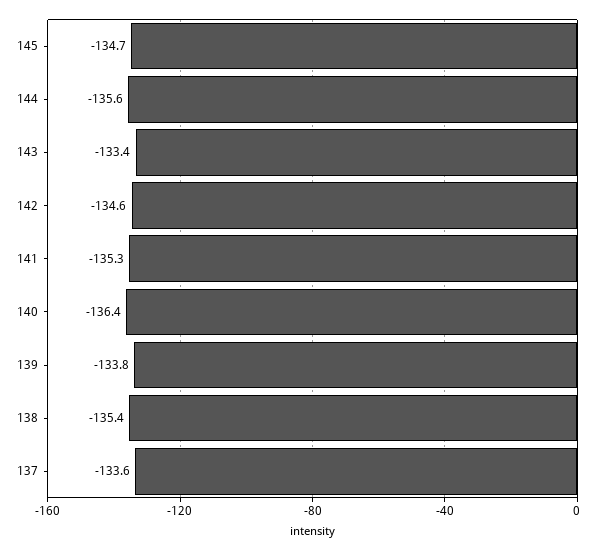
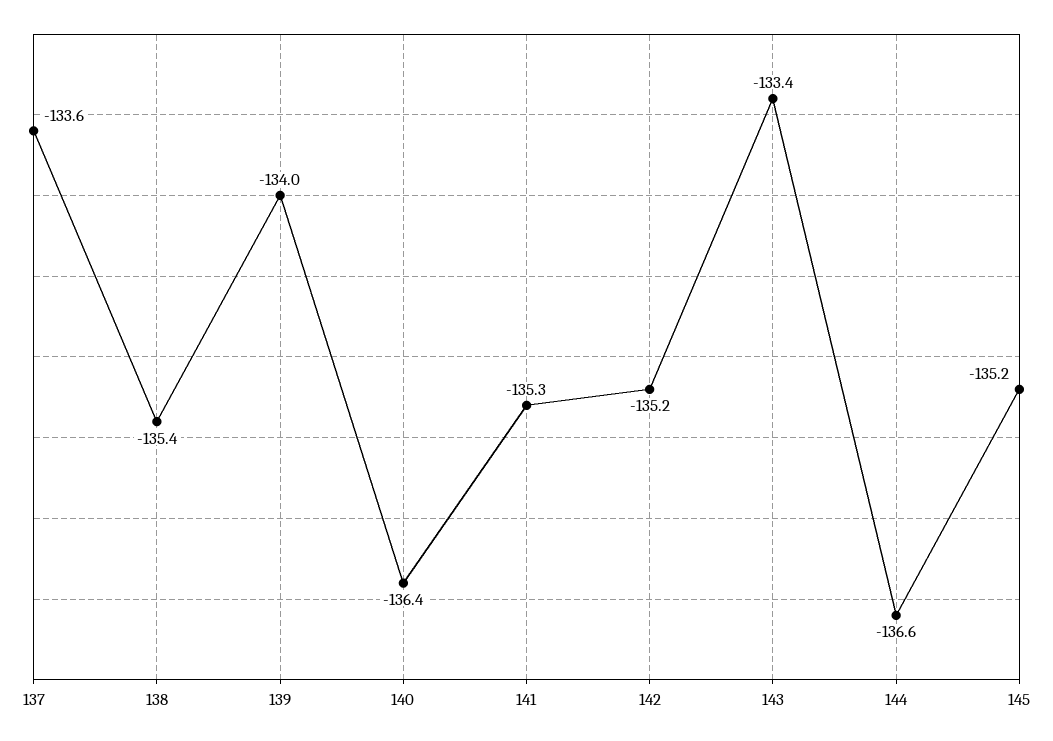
145: -134.7 -> -135.2
144: -135.6 -> -136.6
142: -134.6 -> -135.2
139: -133.8 -> -134

